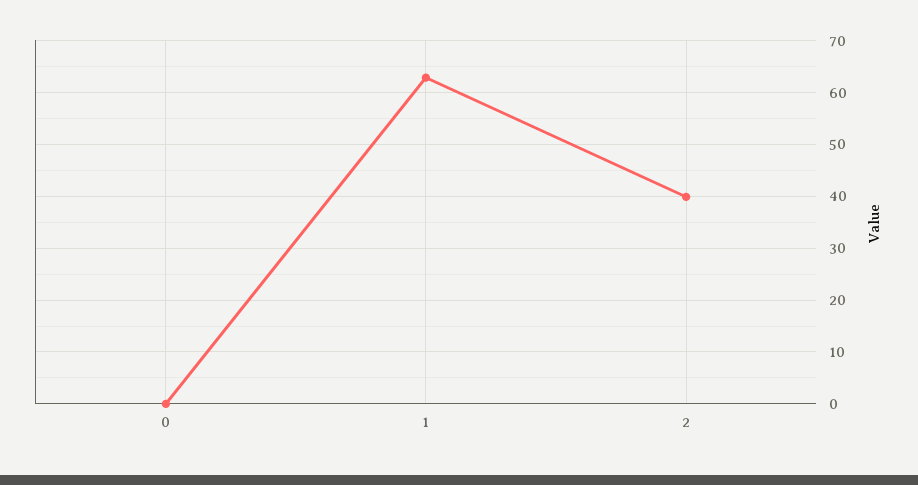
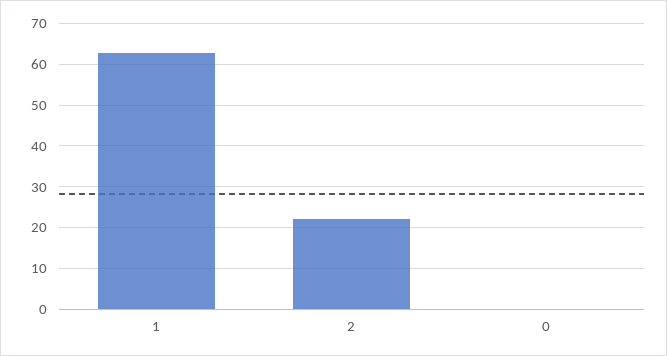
2: 40 -> 22

